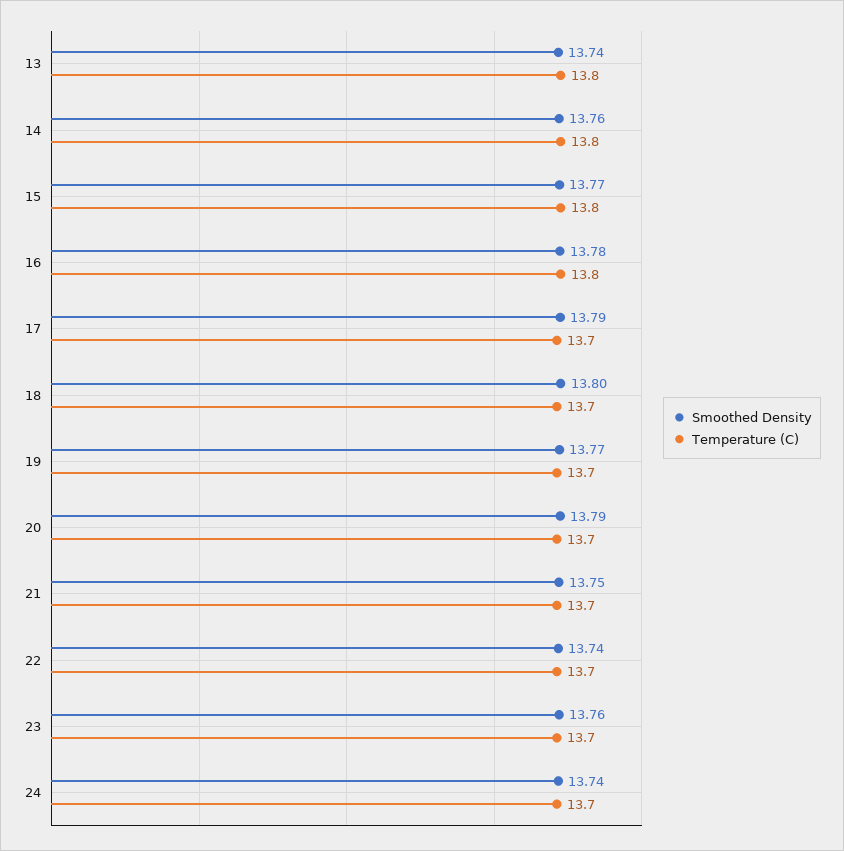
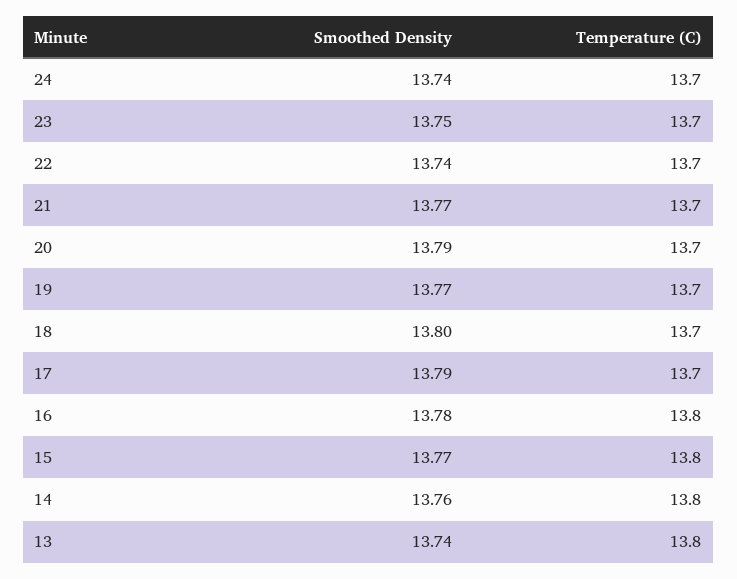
Smoothed Density, 21: 13.75 -> 13.77
Smoothed Density, 23: 13.76 -> 13.75

